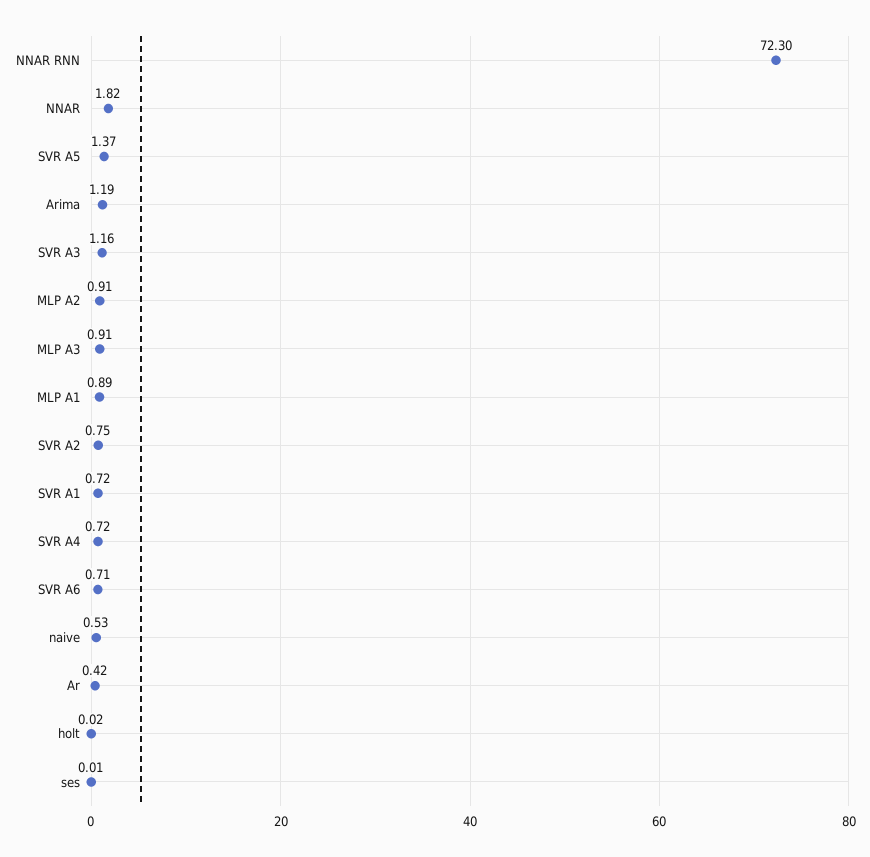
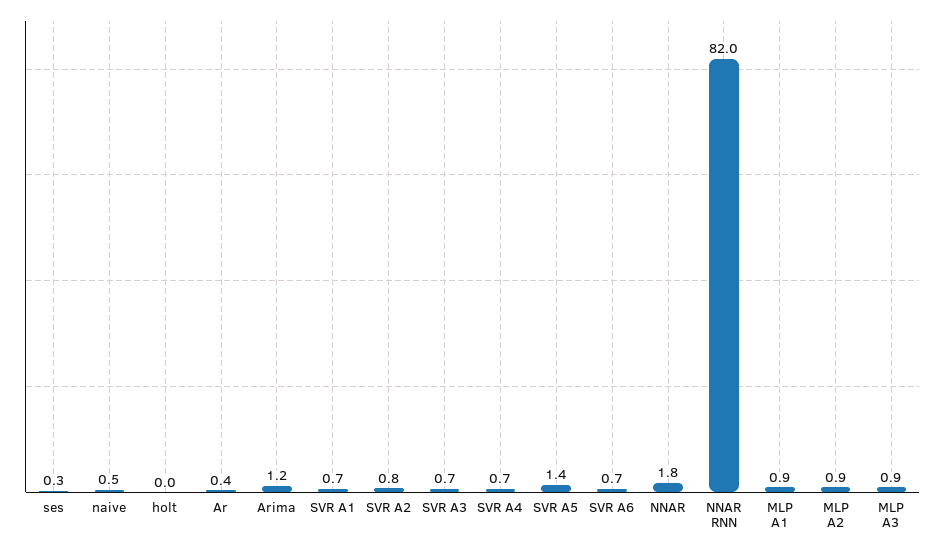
NNAR RNN: 72.3 -> 82
SVR A3: 1.16 -> 0.7
ses: 0.01 -> 0.3

